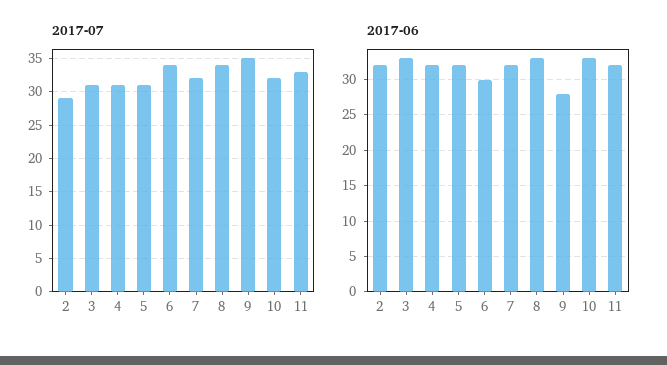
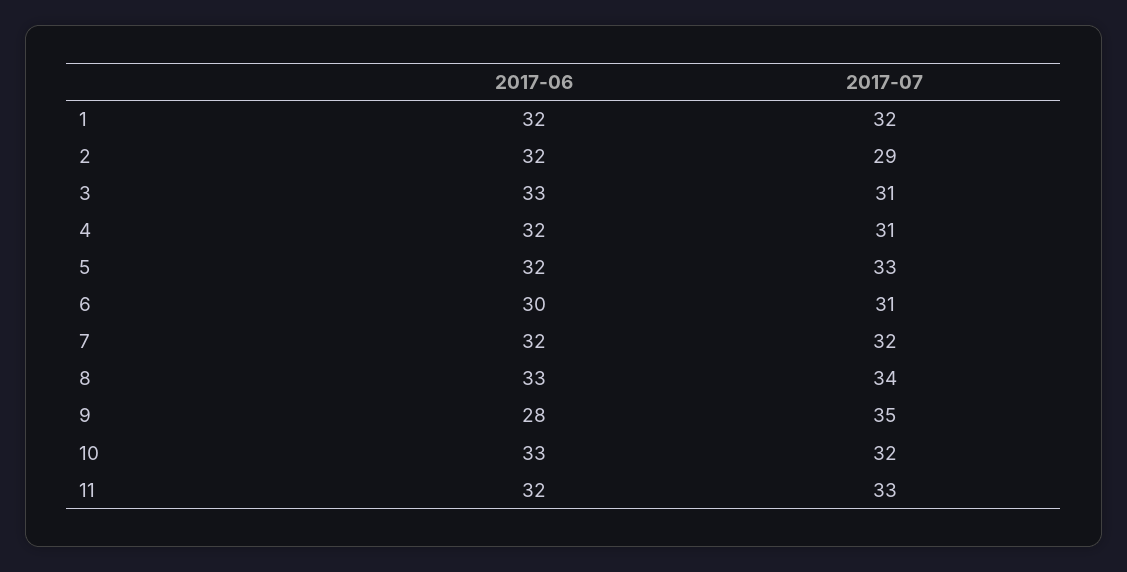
2017-07, 5: 31 -> 33
2017-07, 6: 34 -> 31
2017-06, 1: none -> 32
2017-07, 1: none -> 32

